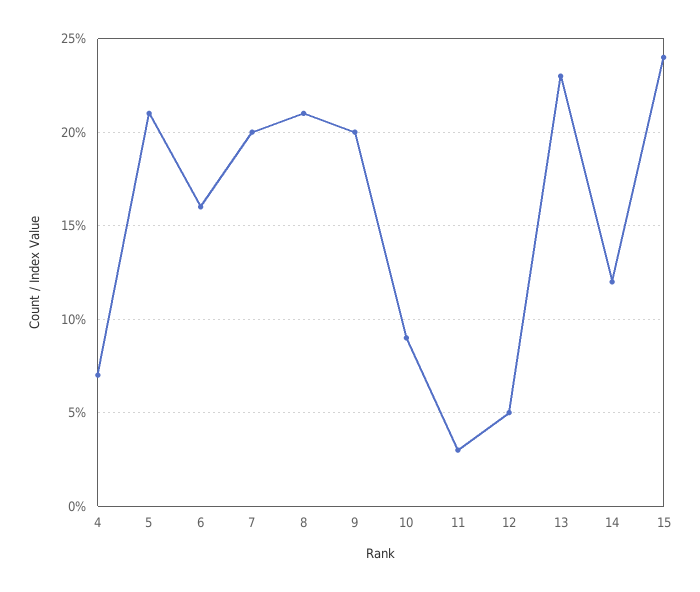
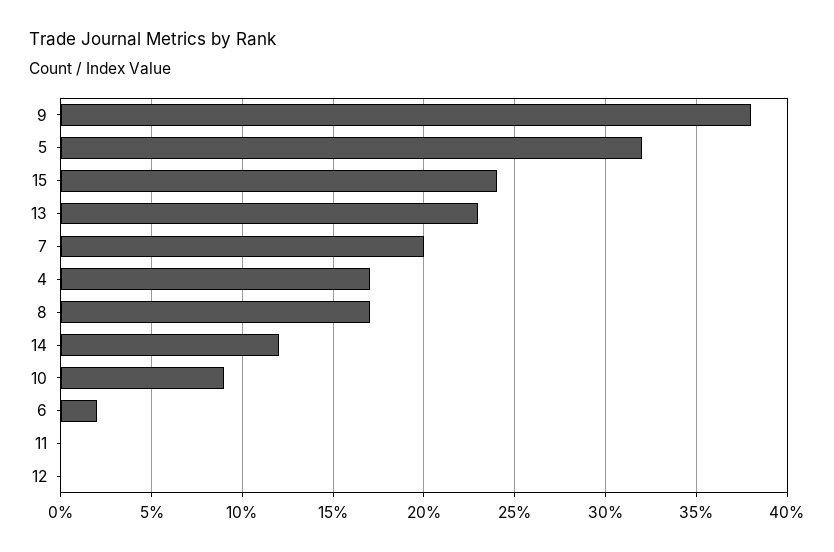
4: 7 -> 17
5: 21 -> 32
6: 16 -> 2
8: 21 -> 17
9: 20 -> 38
11: 3 -> 0
12: 5 -> 0

